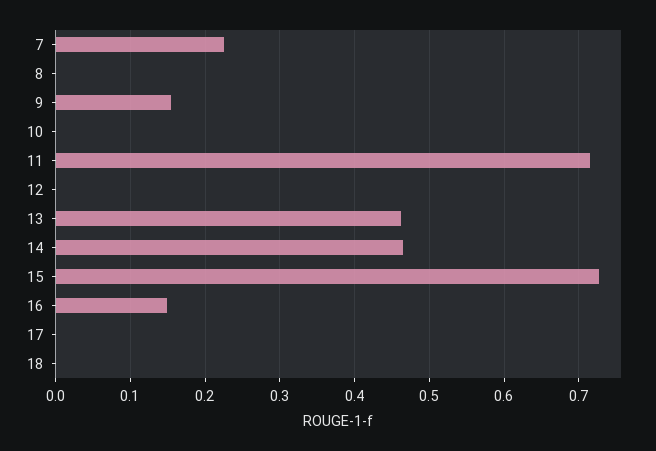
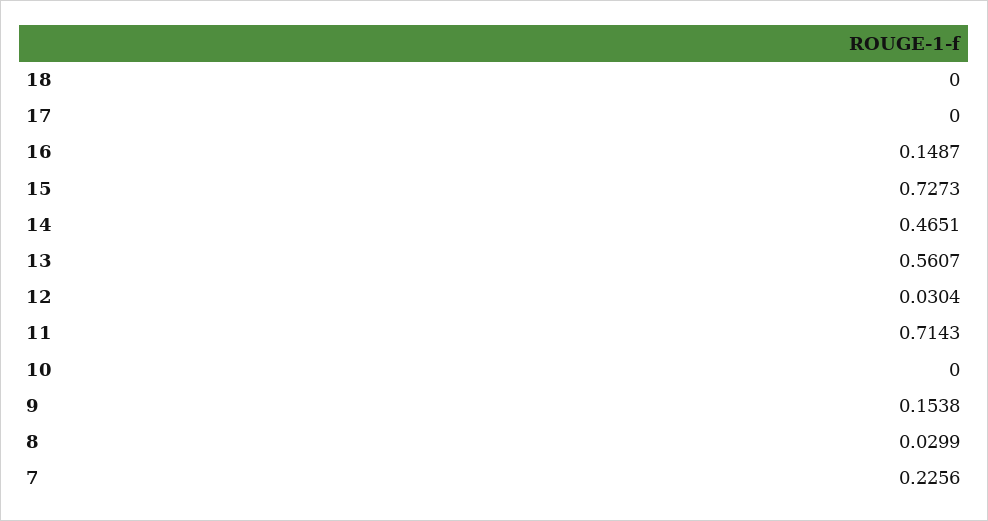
8: 0 -> 0.0299
12: 0 -> 0.0304
13: 0.46 -> 0.5607

